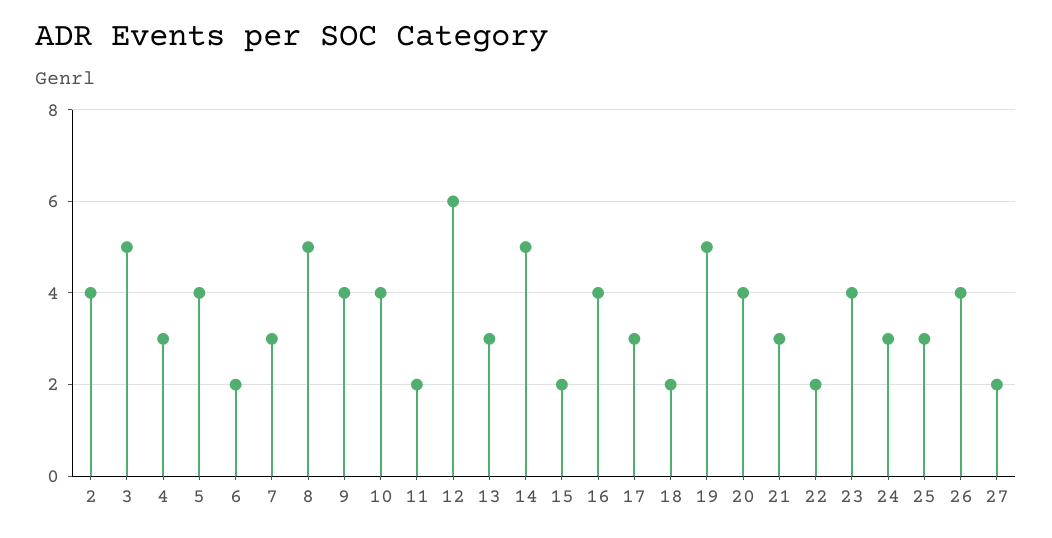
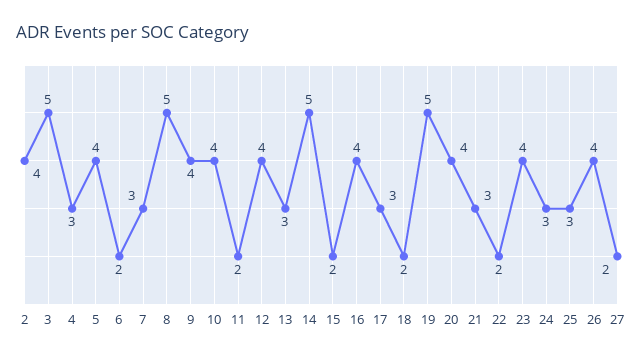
12: 6 -> 4

